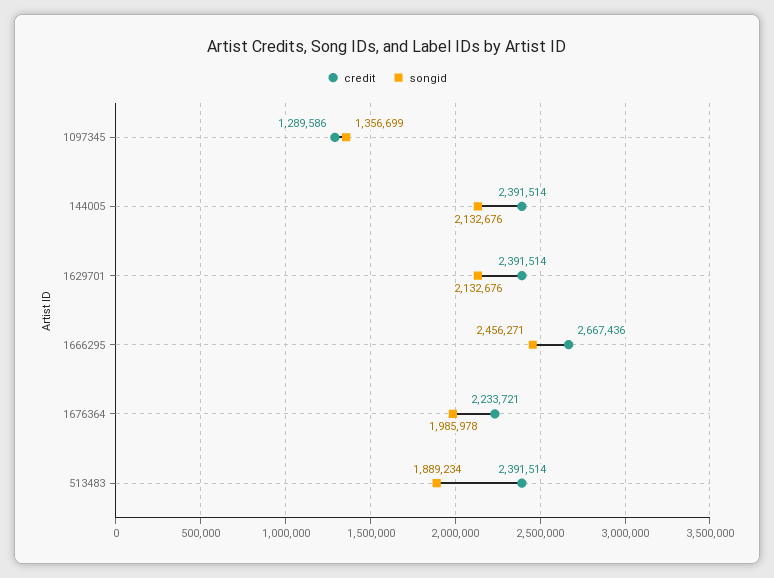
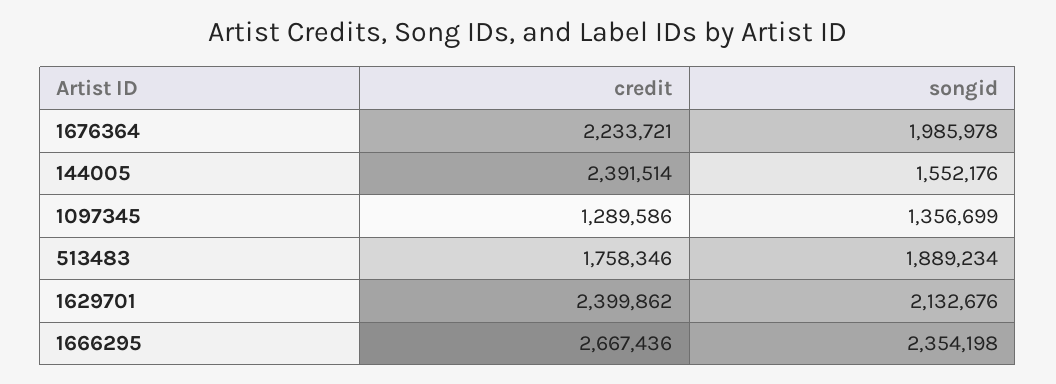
songid, 144005: 2132676 -> 1552176
credit, 1629701: 2391514 -> 2399862
songid, 1666295: 2456271 -> 2354198
credit, 513483: 2391514 -> 1758346

